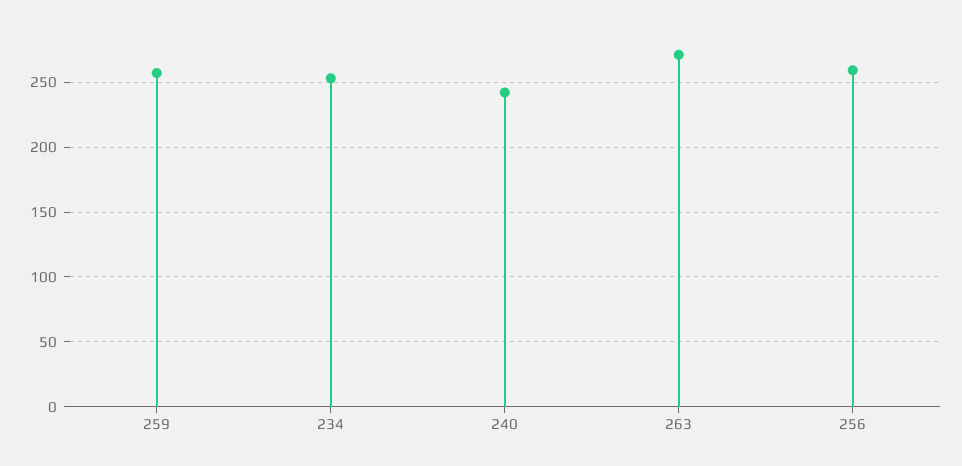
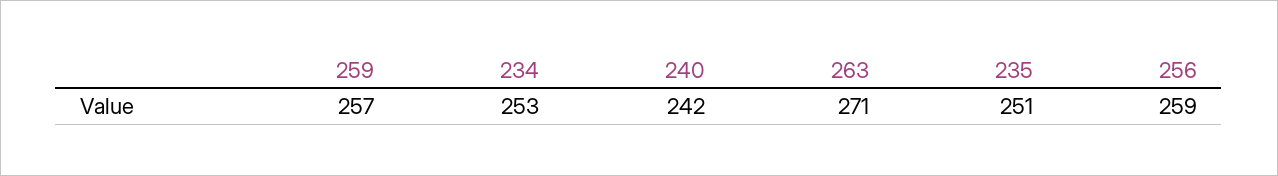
235: none -> 251

